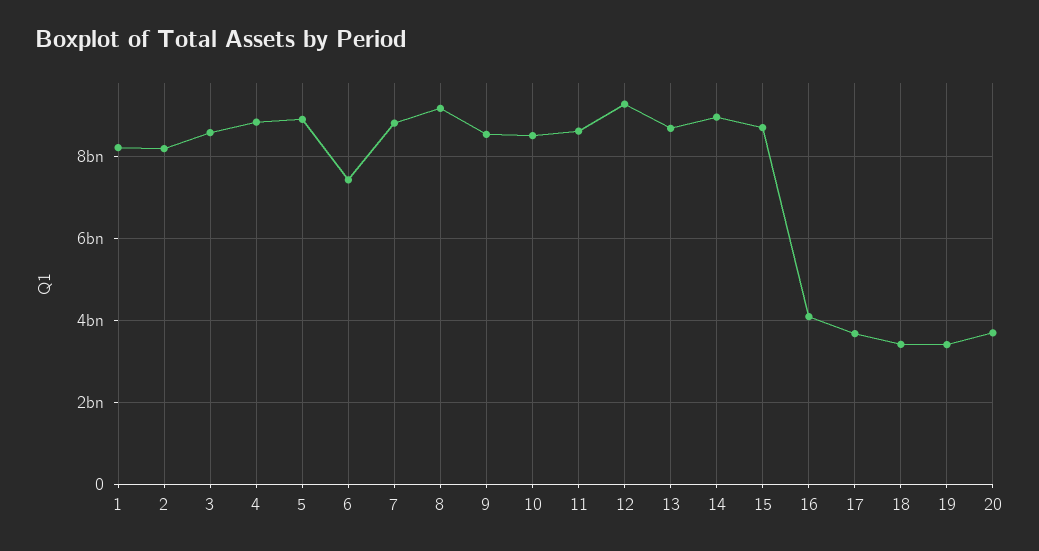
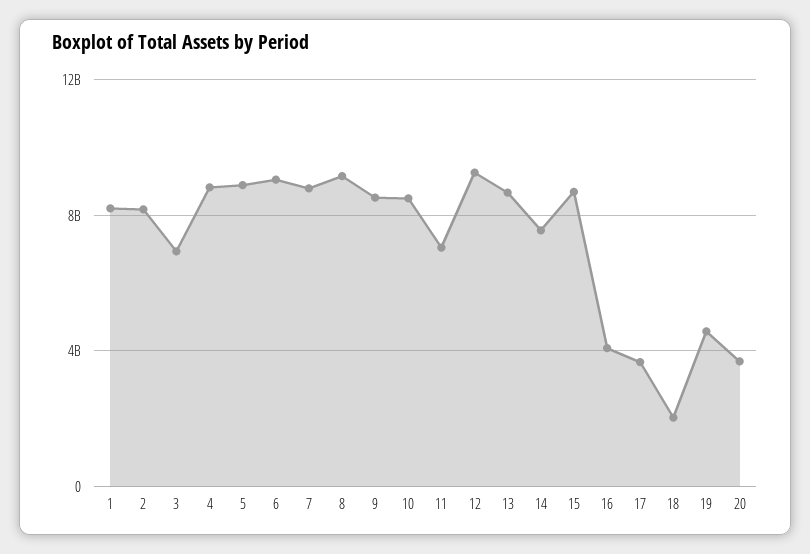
3: 8600000000 -> 7000000000
6: 7400000000 -> 9000000000
11: 8600000000 -> 7000000000
14: 9000000000 -> 7500000000
18: 3400000000 -> 2000000000
19: 3400000000 -> 4500000000

